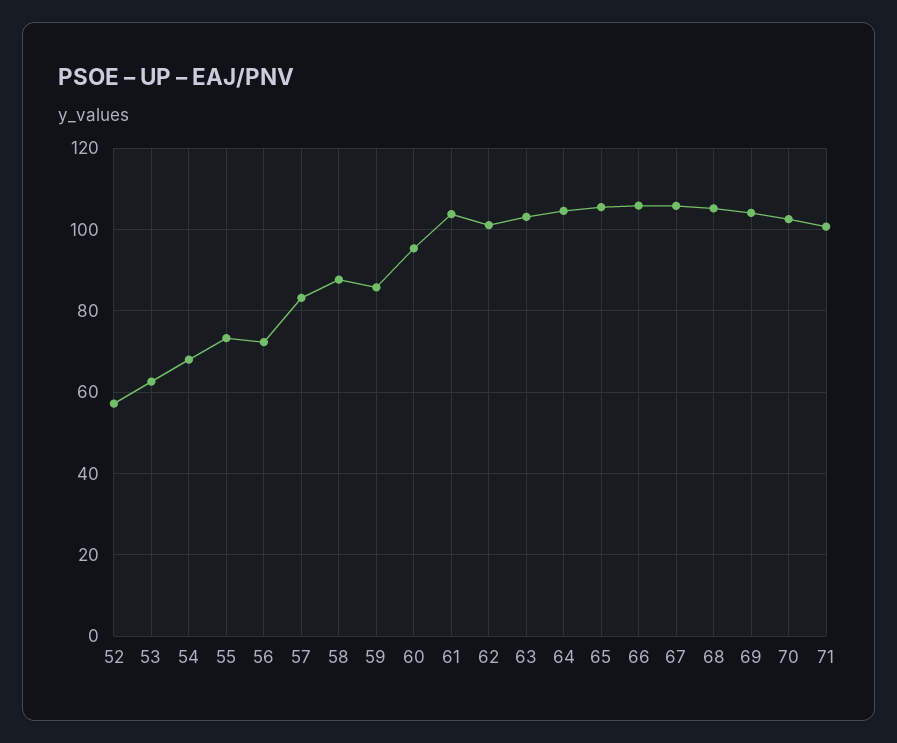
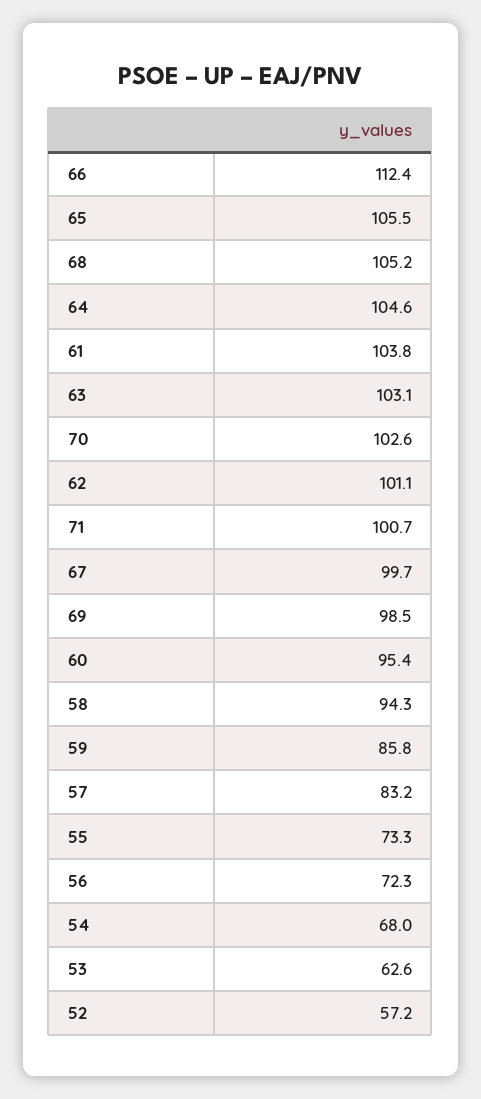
58: 88 -> 94.3
66: 106 -> 112.4
67: 106 -> 99.7
69: 104 -> 98.5

